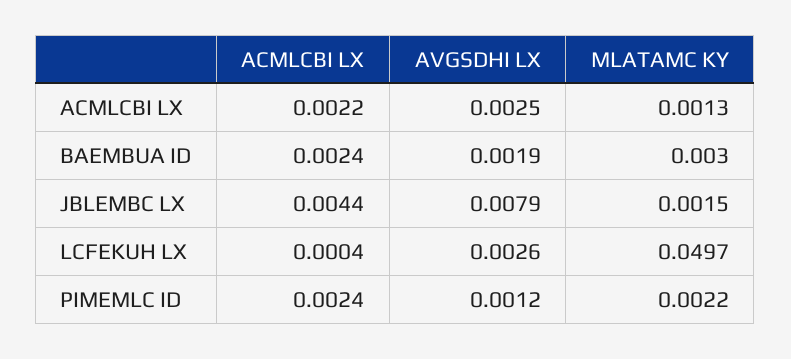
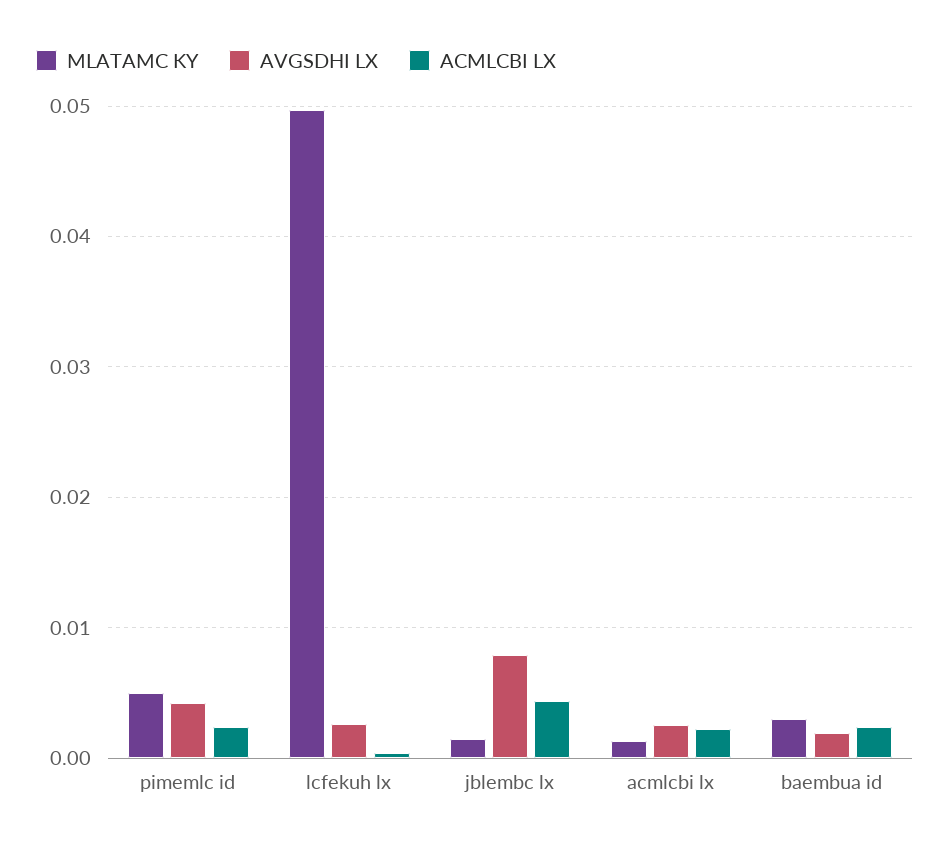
AVGSDHI LX, PIMEMLC ID: 0.0012 -> 0.004
MLATAMC KY, PIMEMLC ID: 0.0022 -> 0.005

